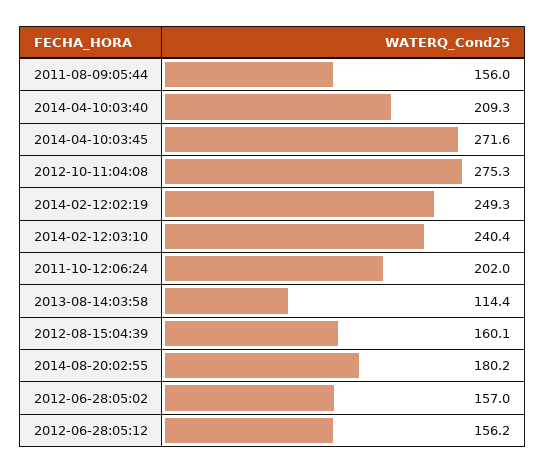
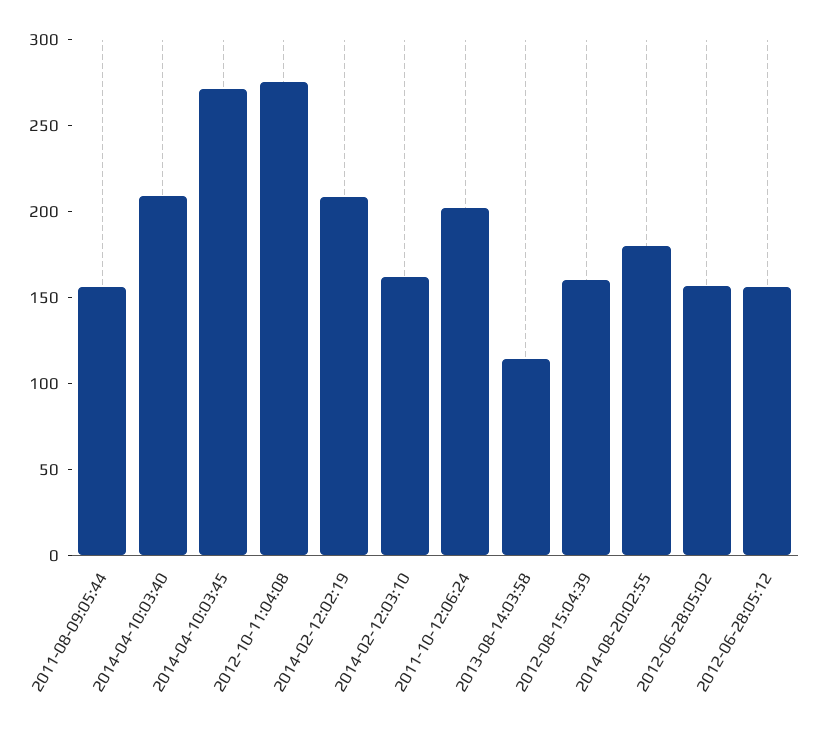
2014-02-12:02:19: 249.3 -> 210
2014-02-12:03:10: 240.4 -> 160

